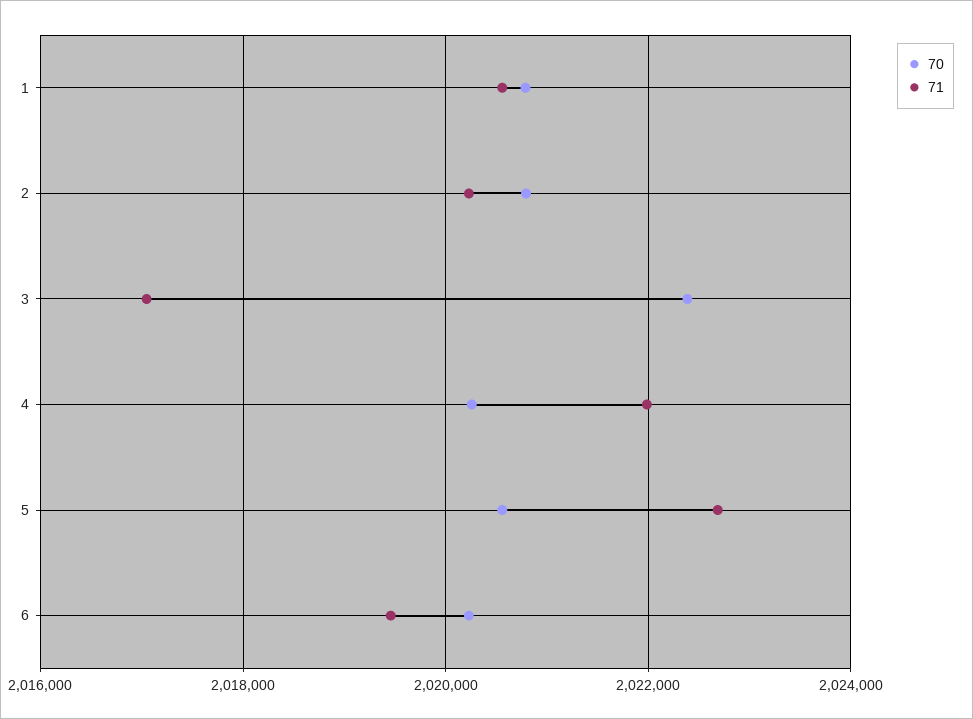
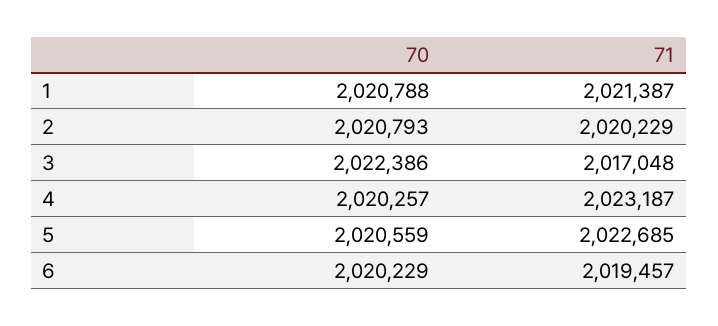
71, 1: 2020600 -> 2021387
71, 4: 2022000 -> 2023187

